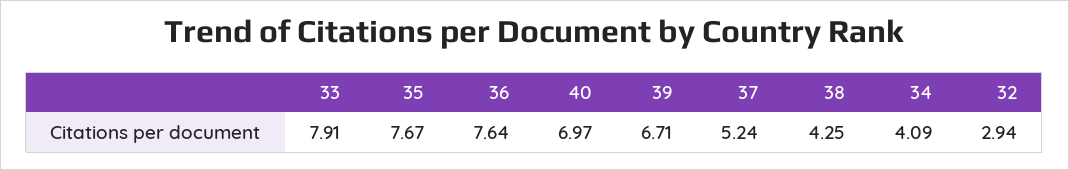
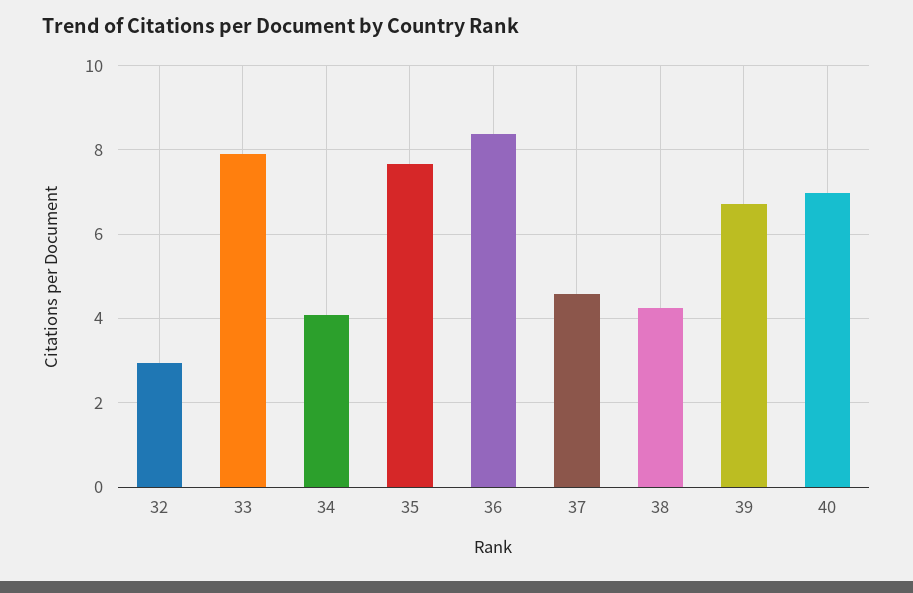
36: 7.64 -> 8.4
37: 5.24 -> 4.6

